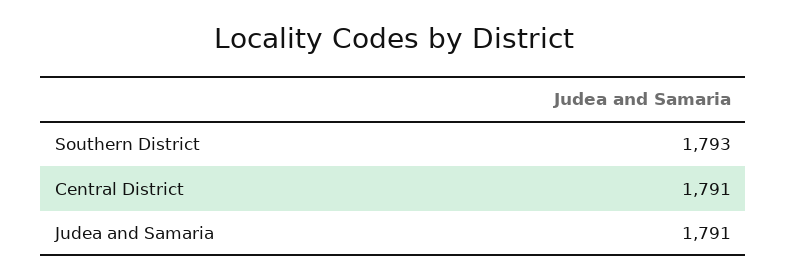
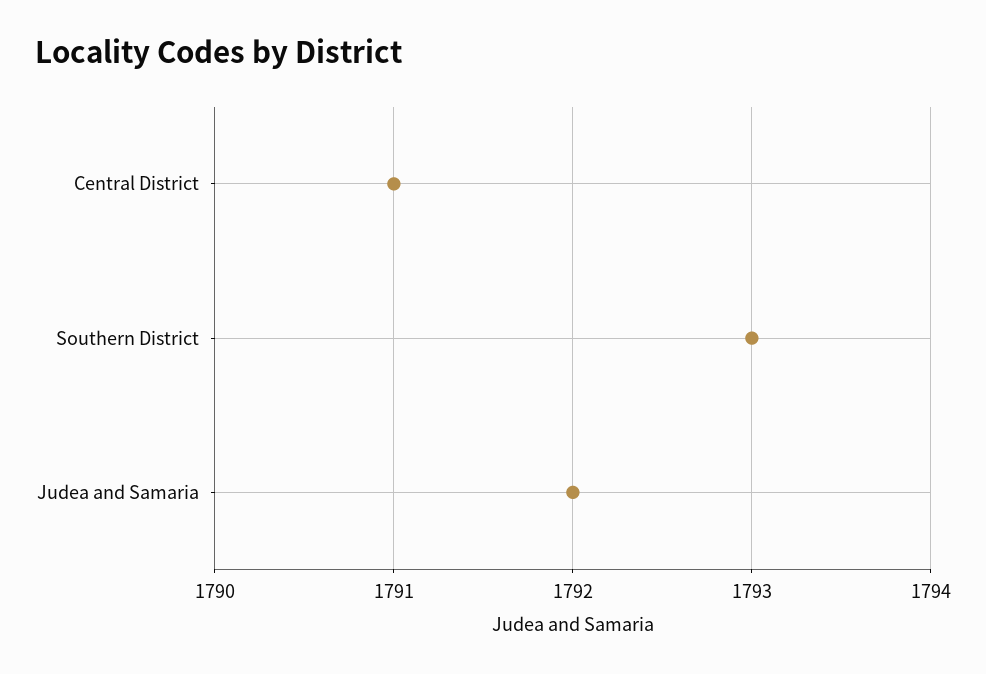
Judea and Samaria: 1791 -> 1792

